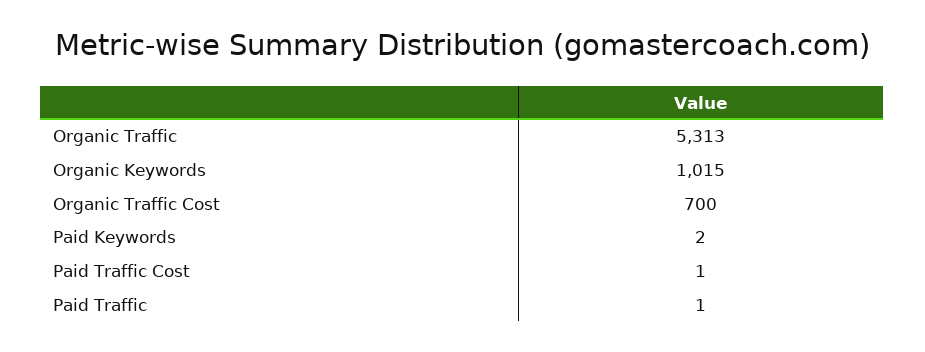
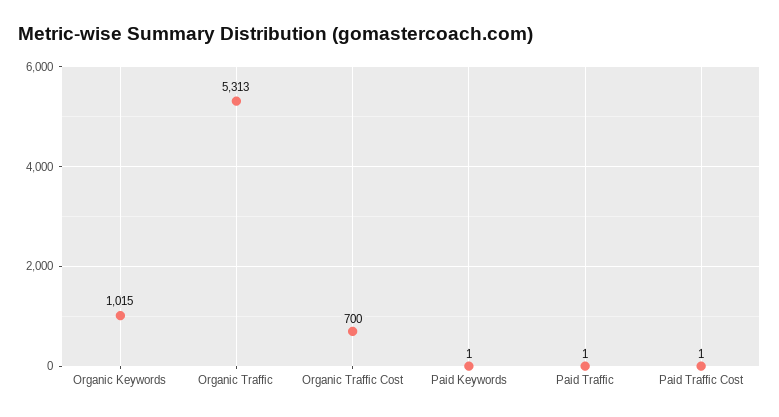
Paid Keywords: 2 -> 1

